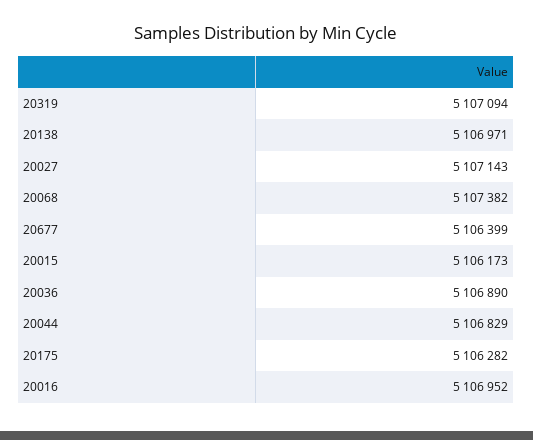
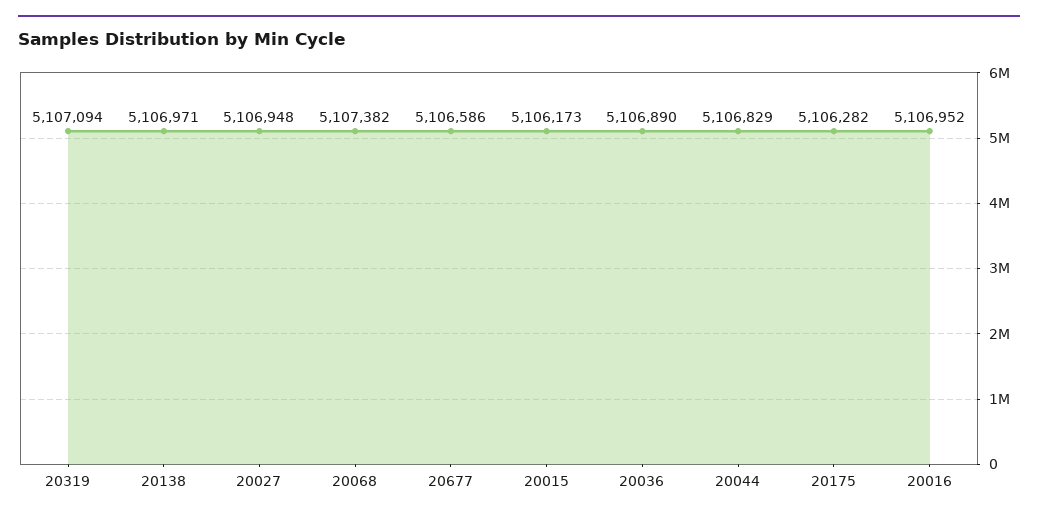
20027: 5107143 -> 5106948
20677: 5106399 -> 5106586

